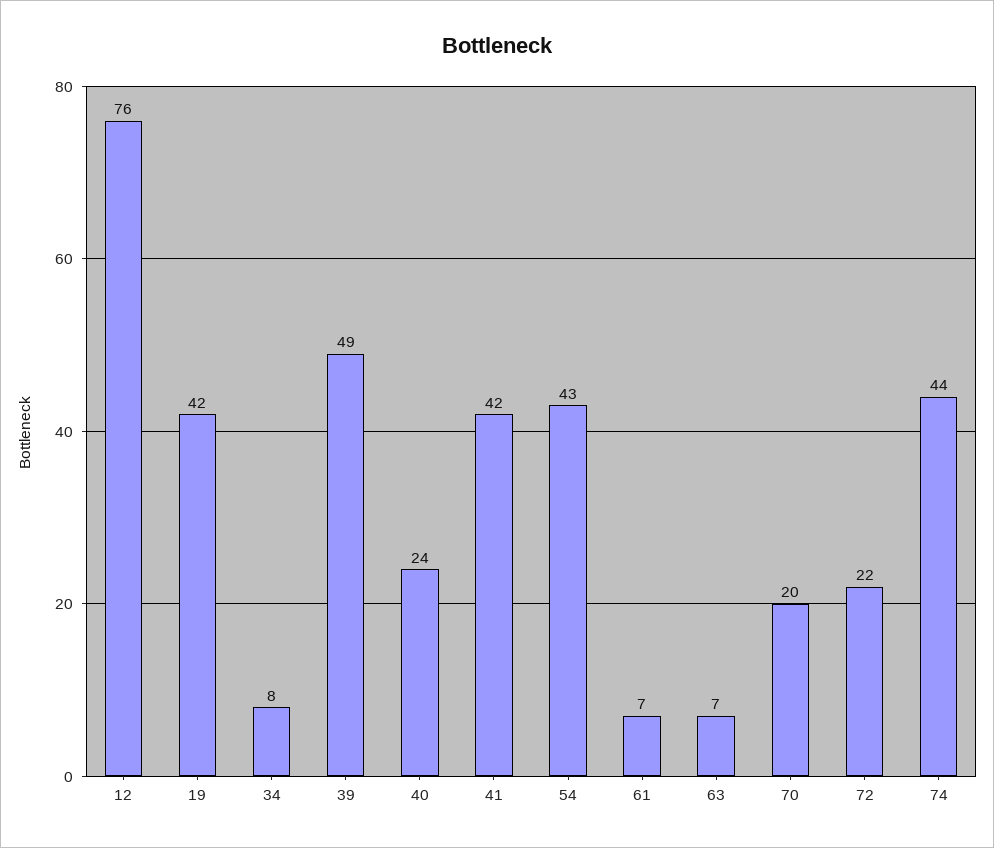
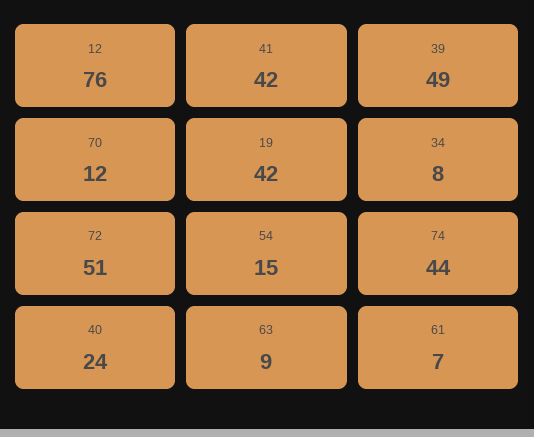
54: 43 -> 15
63: 7 -> 9
70: 20 -> 12
72: 22 -> 51

